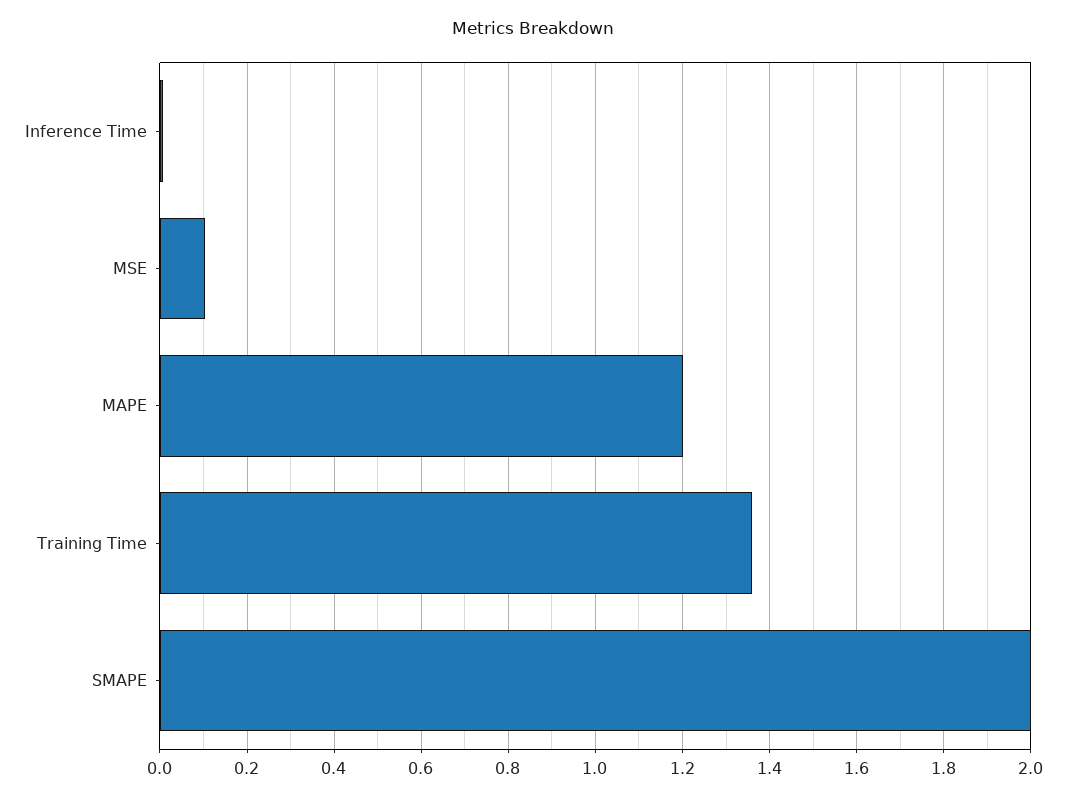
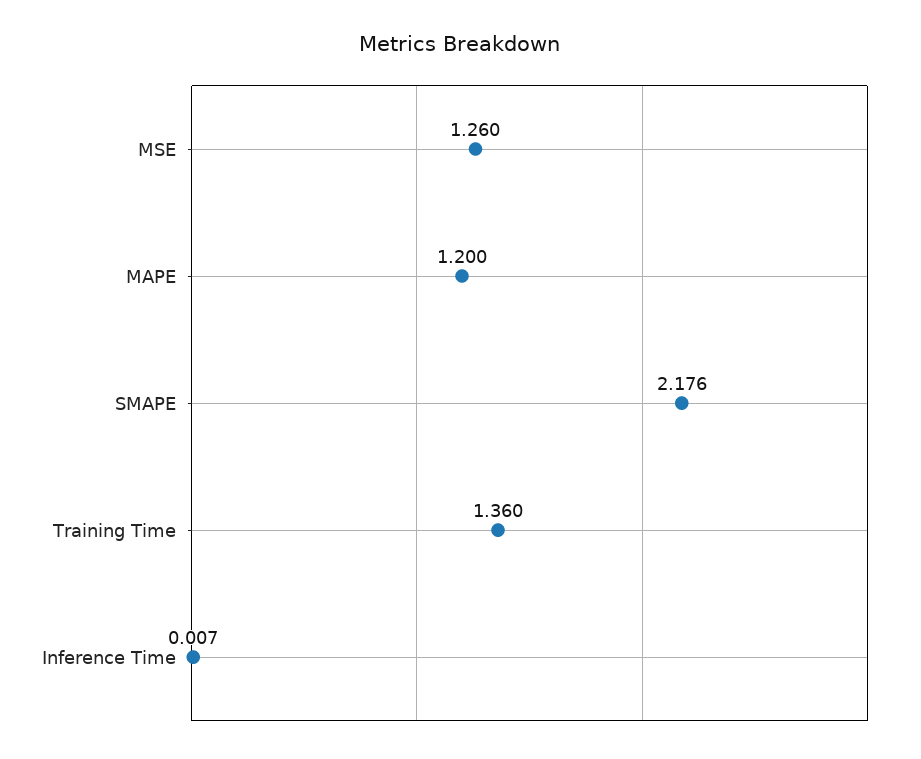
MSE: 0.1 -> 1.26
SMAPE: 2 -> 2.176

